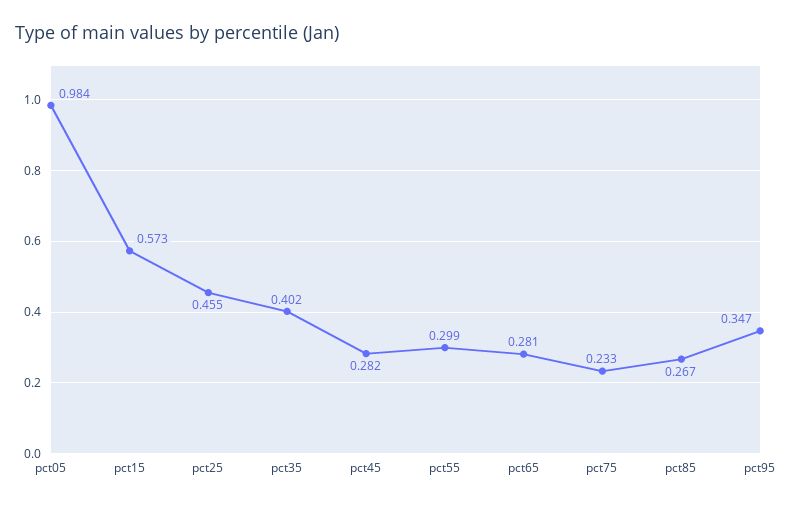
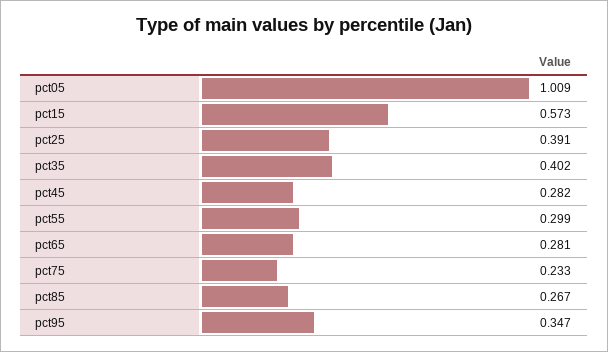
pct05: 0.984 -> 1.009
pct25: 0.455 -> 0.391

